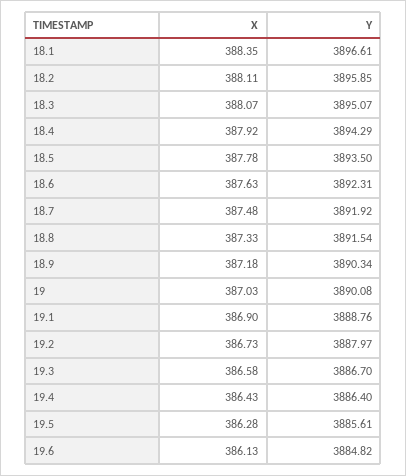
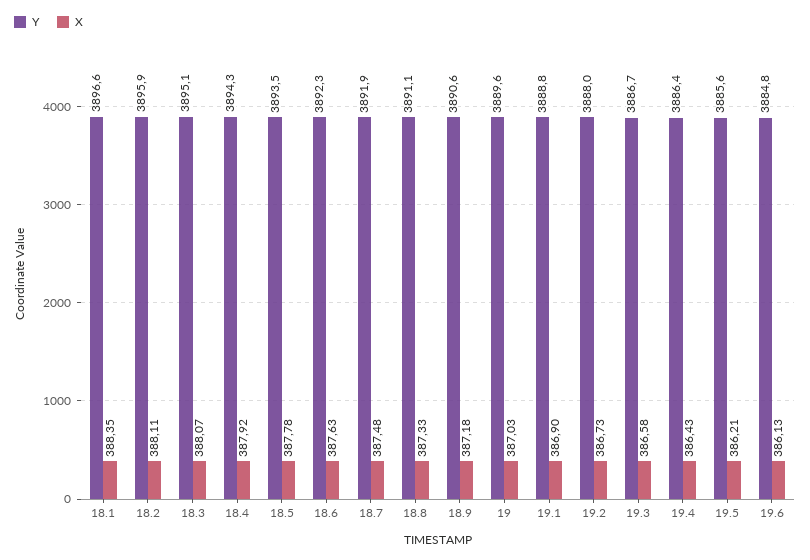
Y, 18.8: 3891.54 -> 3891.1
Y, 18.9: 3890.34 -> 3890.6
Y, 19: 3890.08 -> 3889.6
X, 19.5: 386.28 -> 386.21

